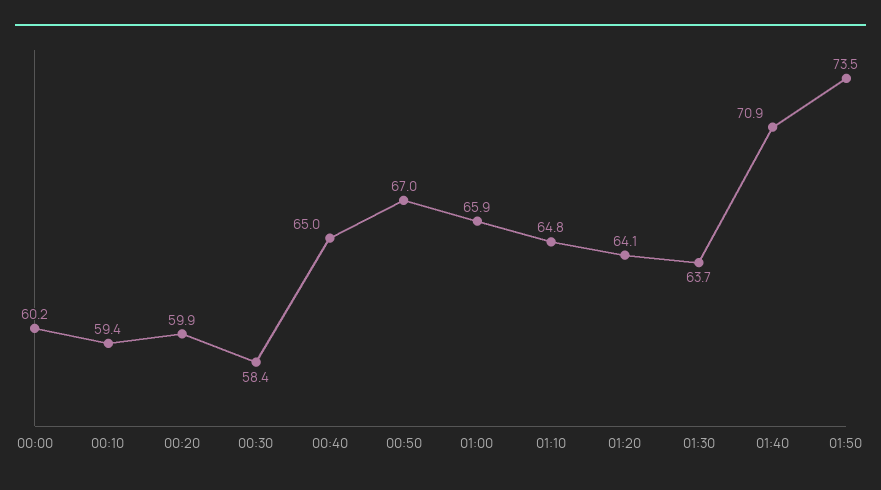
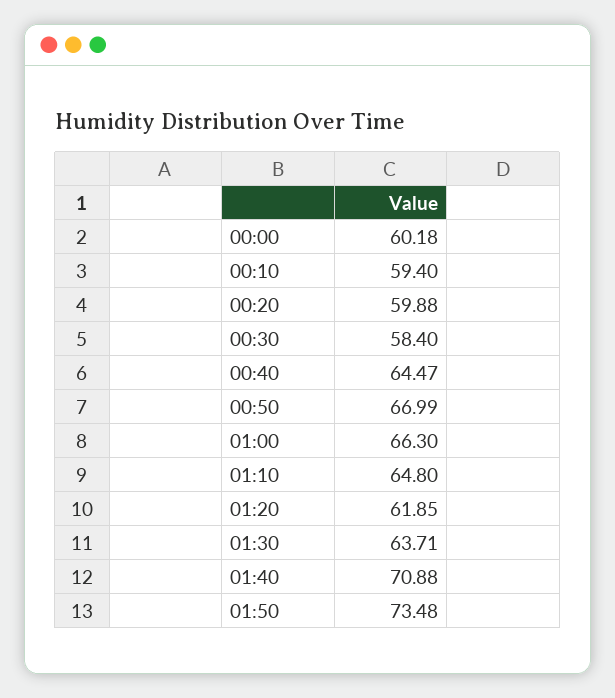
00:40: 65 -> 64.47
01:00: 65.9 -> 66.3
01:20: 64.1 -> 61.85

